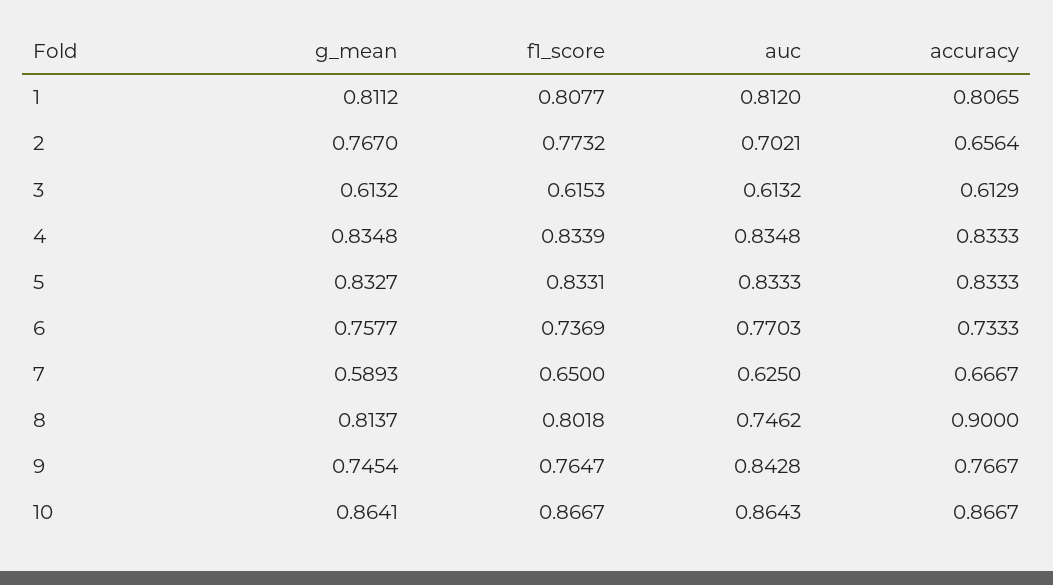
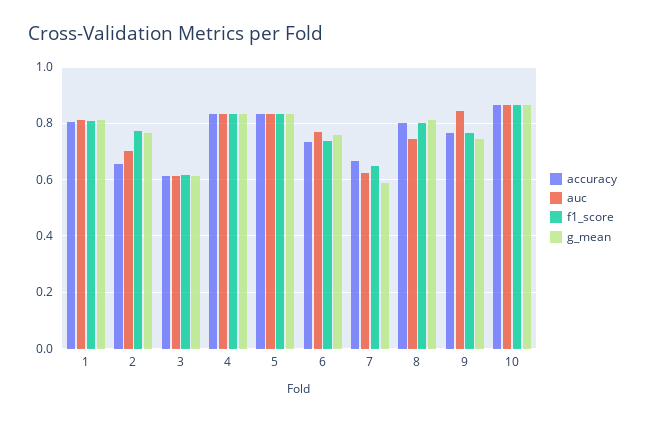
accuracy, 8: 0.9 -> 0.8

